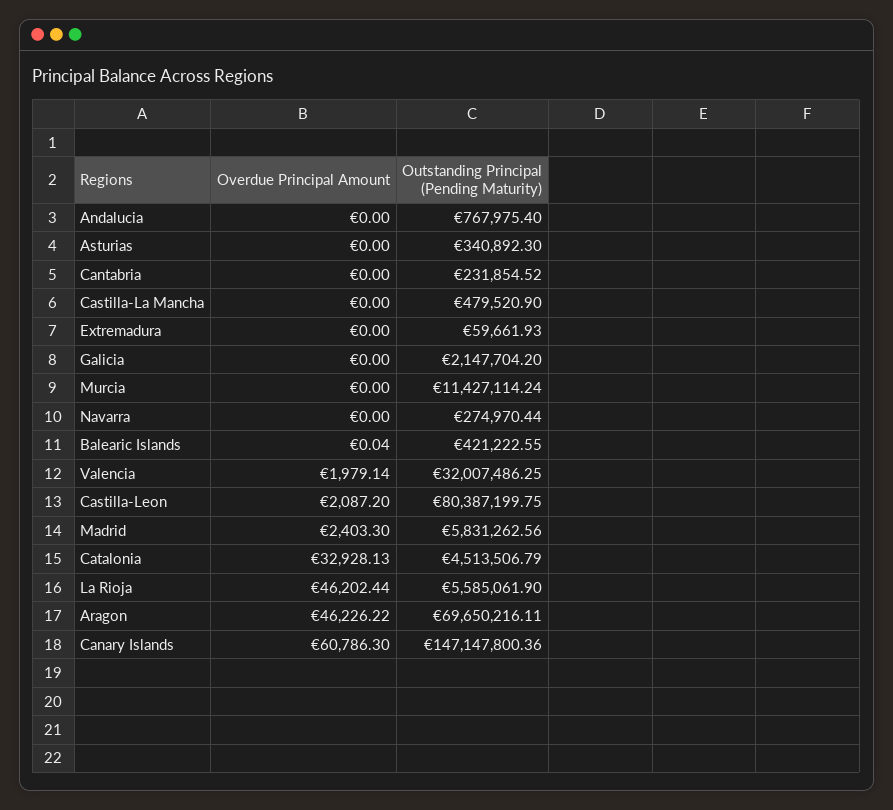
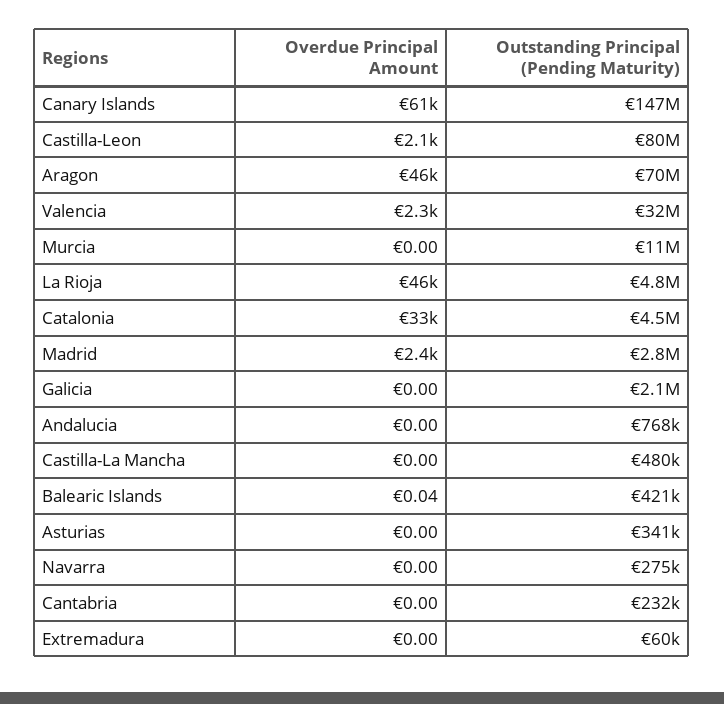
Overdue Principal Amount, Valencia: 1979.14 -> 2300
Outstanding Principal (Pending Maturity), Madrid: 5831262.56 -> 2800000
Outstanding Principal (Pending Maturity), La Rioja: 5585061.9 -> 4800000

